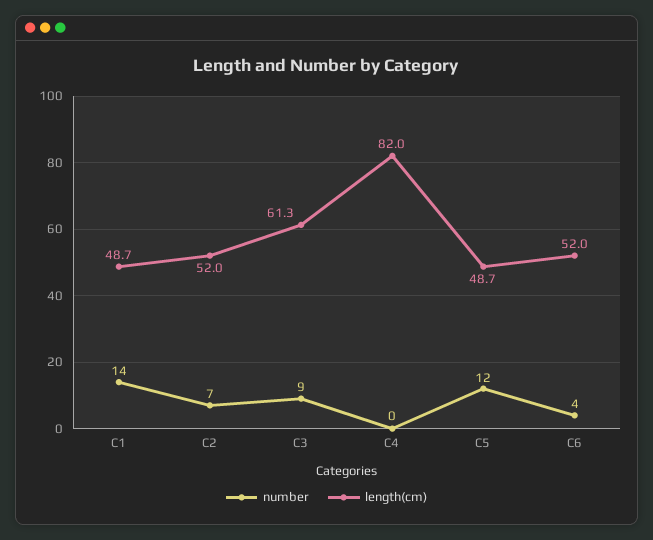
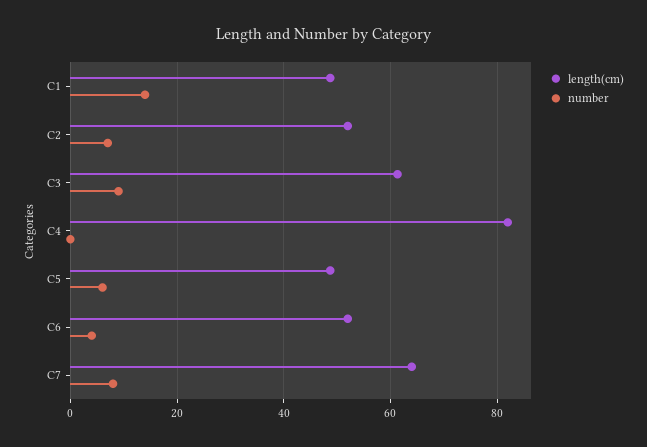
number, C5: 12 -> 6
length(cm), C7: none -> 64
number, C7: none -> 8

